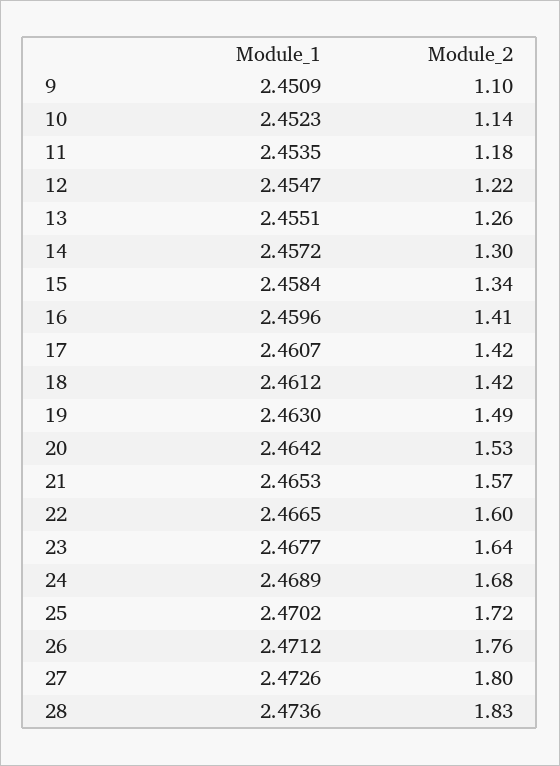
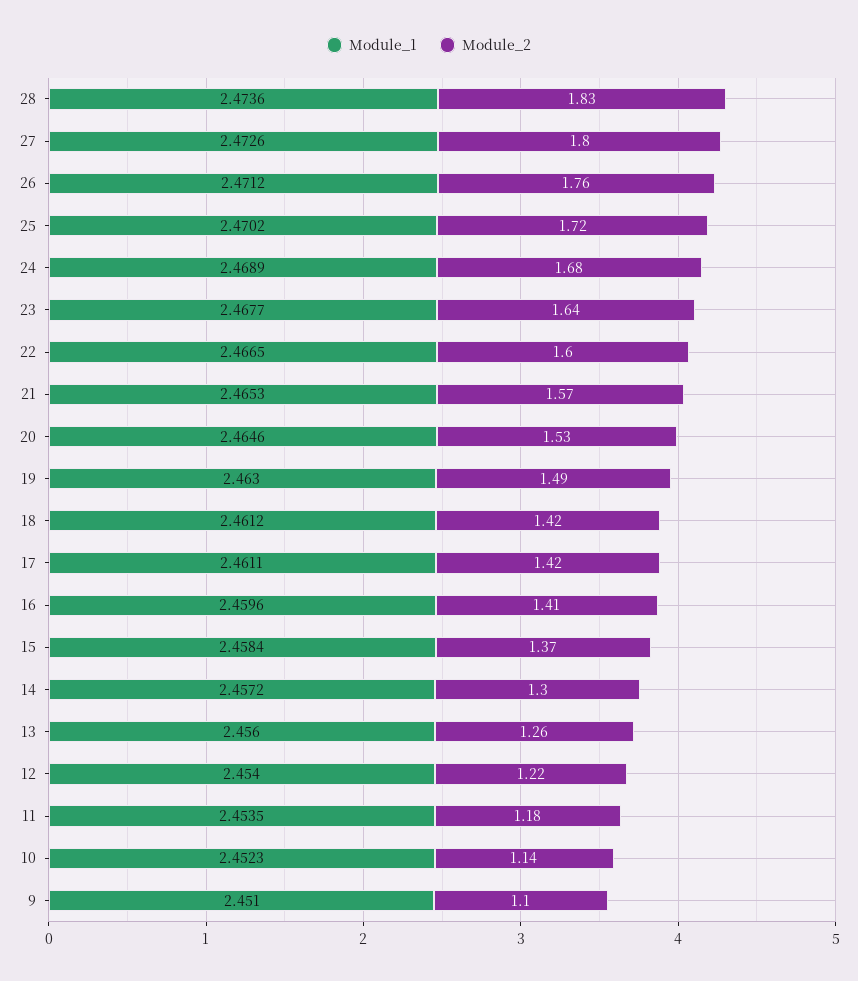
Module_1, 9: 2.4509 -> 2.451
Module_1, 12: 2.4547 -> 2.454
Module_1, 13: 2.4551 -> 2.456
Module_2, 15: 1.34 -> 1.37
Module_1, 17: 2.4607 -> 2.4611
Module_1, 20: 2.4642 -> 2.4646

